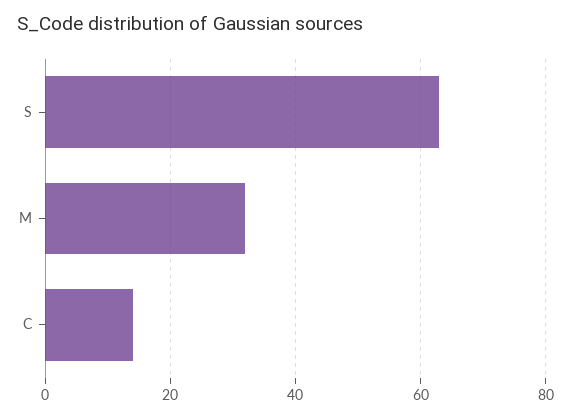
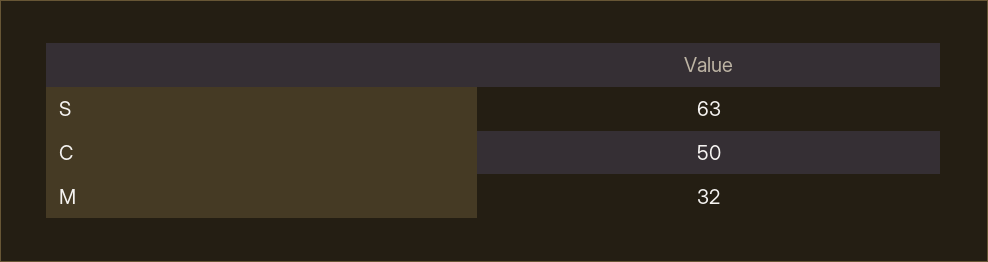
C: 15 -> 50

